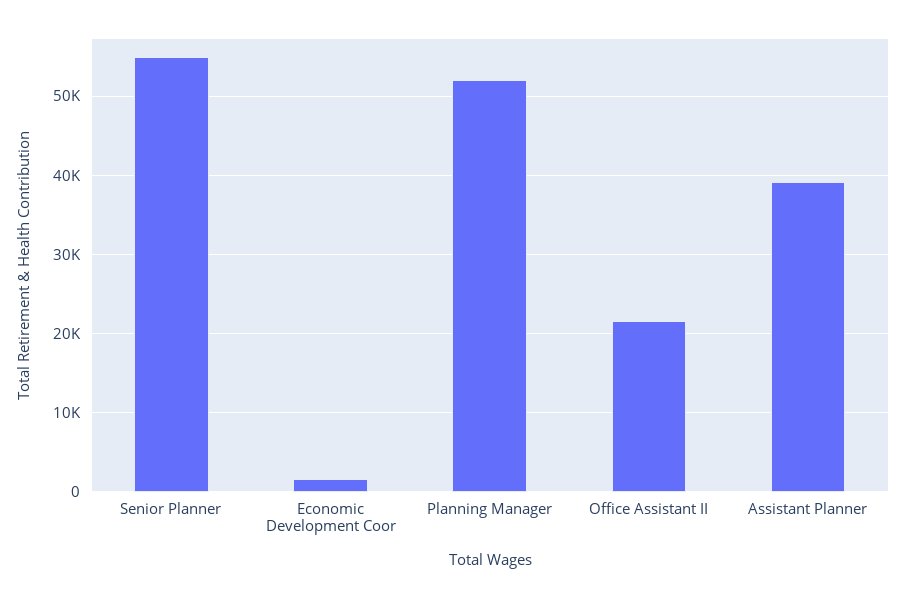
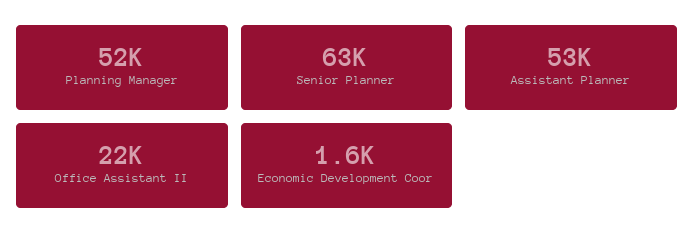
Senior Planner: 55000 -> 63000
Assistant Planner: 39000 -> 53000

